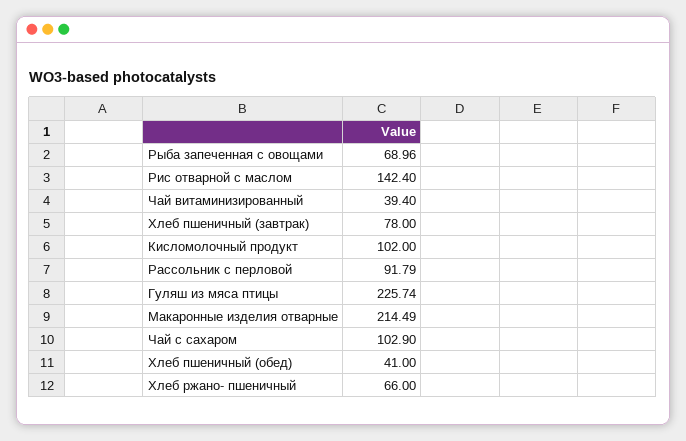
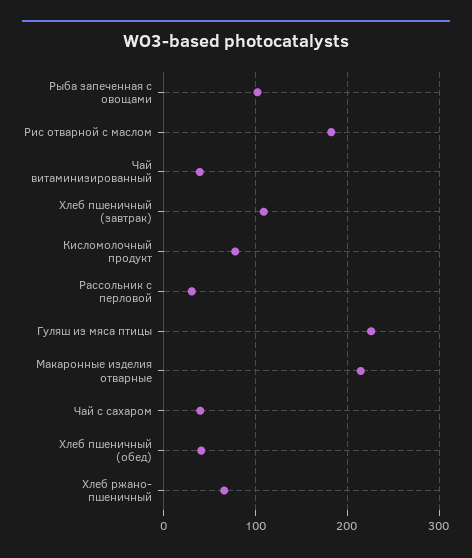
Рыба запеченная с овощами: 68.96 -> 100
Рис отварной с маслом: 142.4 -> 180
Хлеб пшеничный (завтрак): 78 -> 110
Кисломолочный продукт: 102 -> 80
Рассольник с перловой: 91.79 -> 30
Чай с сахаром: 102.9 -> 40

